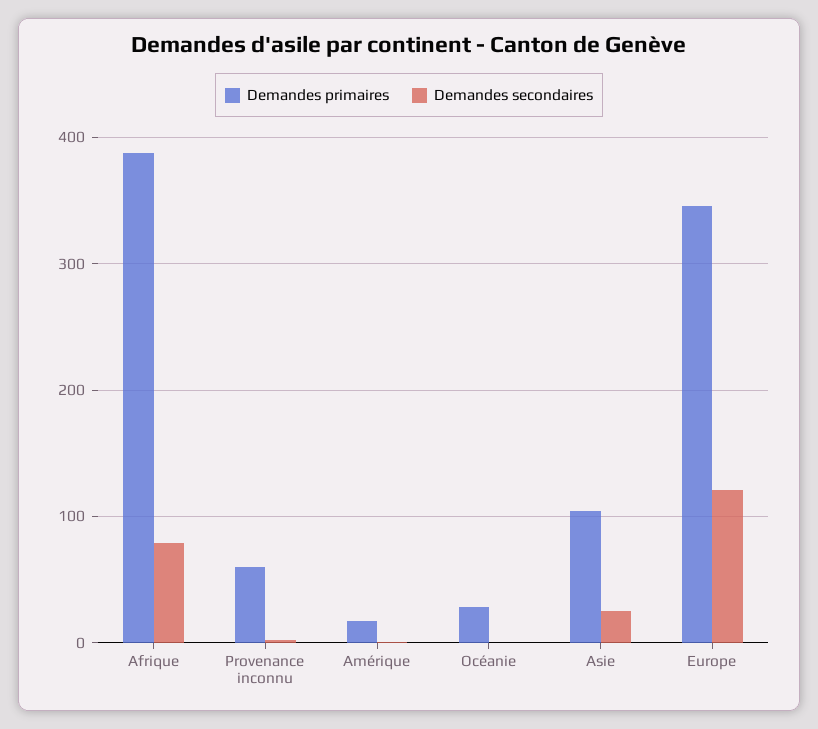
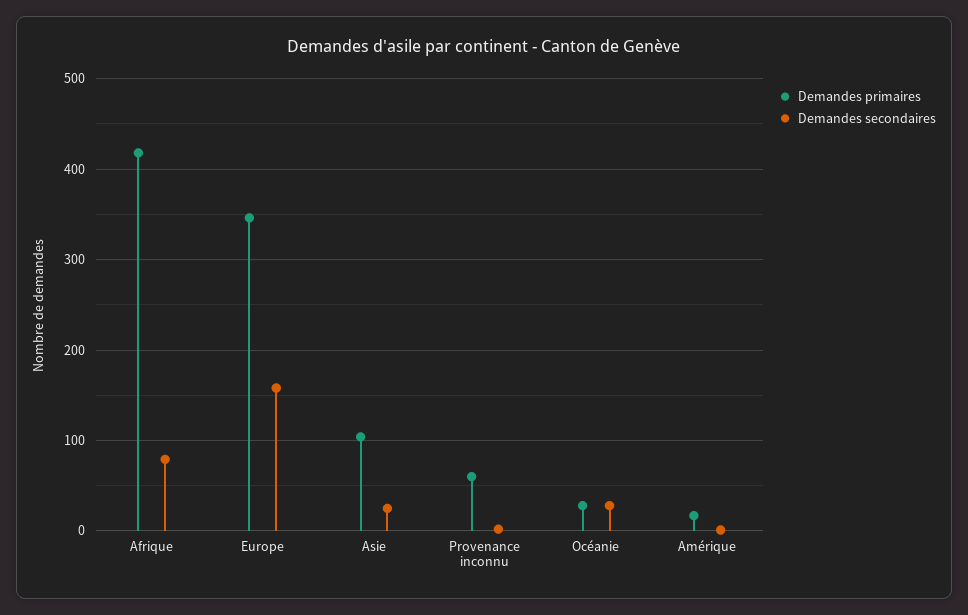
Demandes primaires, Afrique: 390 -> 420
Demandes secondaires, Océanie: 0 -> 30
Demandes secondaires, Europe: 120 -> 160

